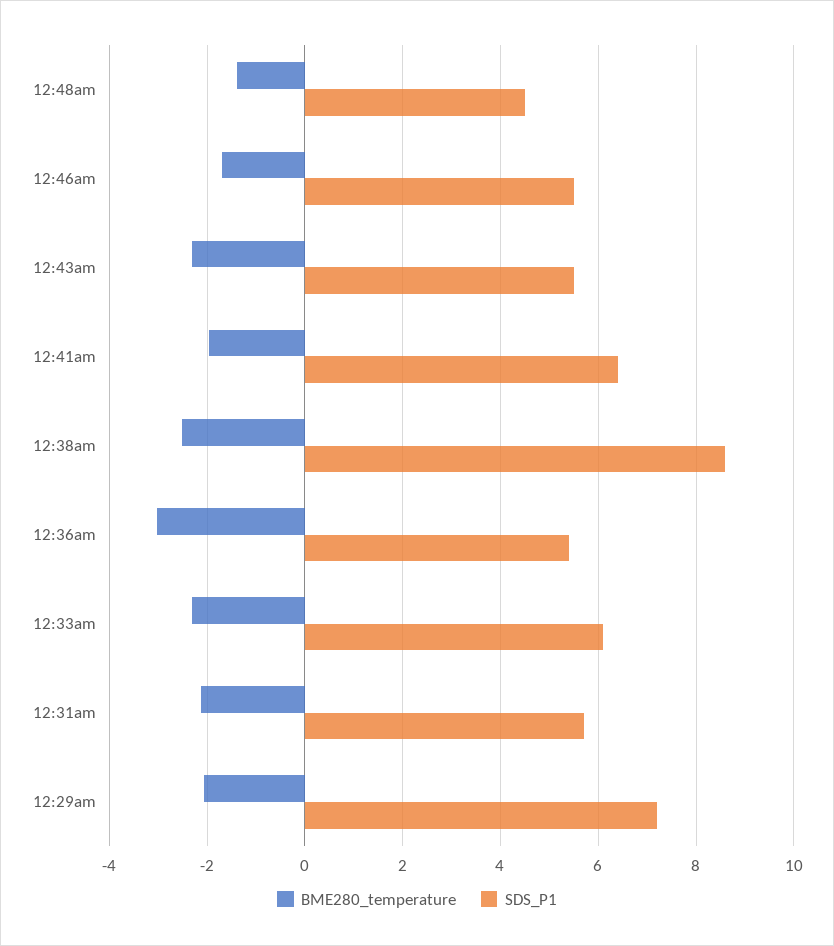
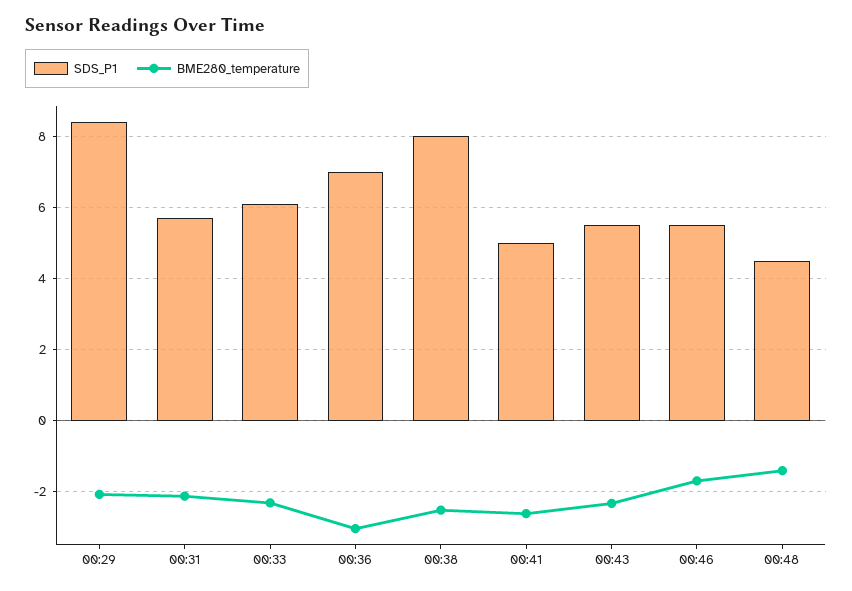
BME280_temperature, 12:41am: -2 -> -2.6
SDS_P1, 12:41am: 6.4 -> 5
SDS_P1, 12:38am: 8.6 -> 8
SDS_P1, 12:36am: 5.4 -> 7
SDS_P1, 12:29am: 7.2 -> 8.4

